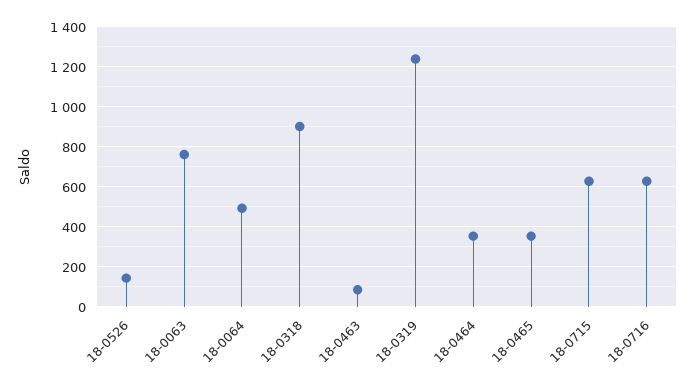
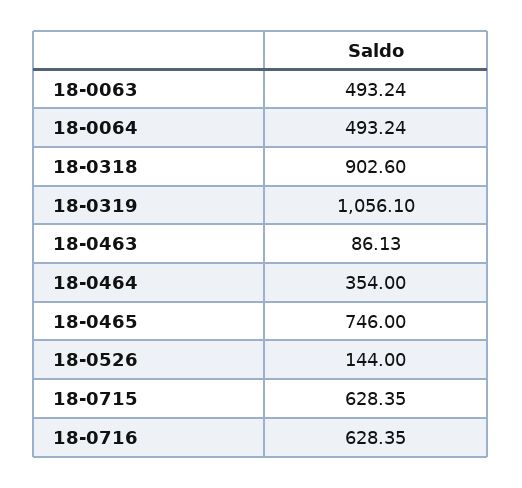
18-0063: 750 -> 493.24
18-0319: 1250 -> 1056.1
18-0465: 350 -> 746

